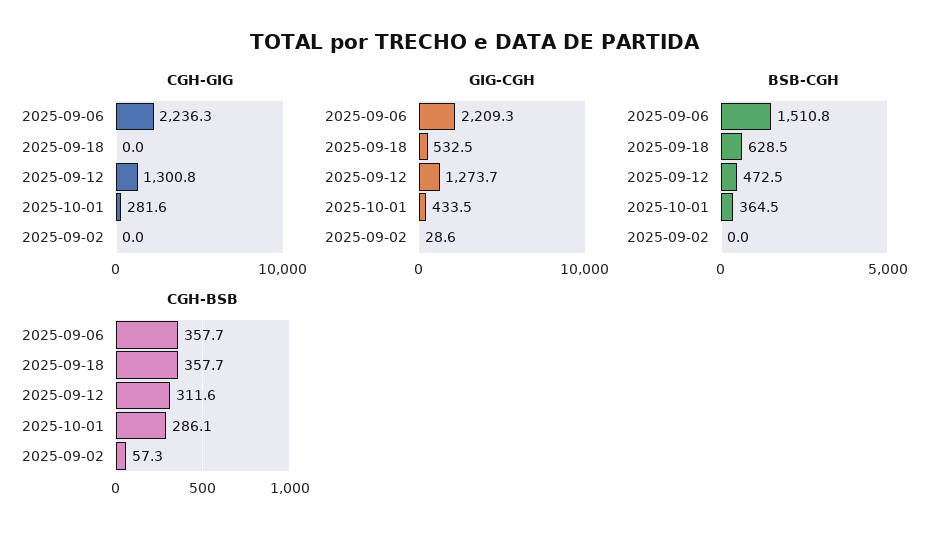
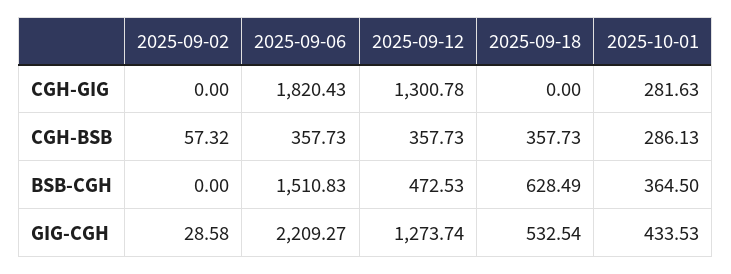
CGH-GIG, 2025-09-06: 2236.3 -> 1820.43
CGH-BSB, 2025-09-12: 311.6 -> 357.73

